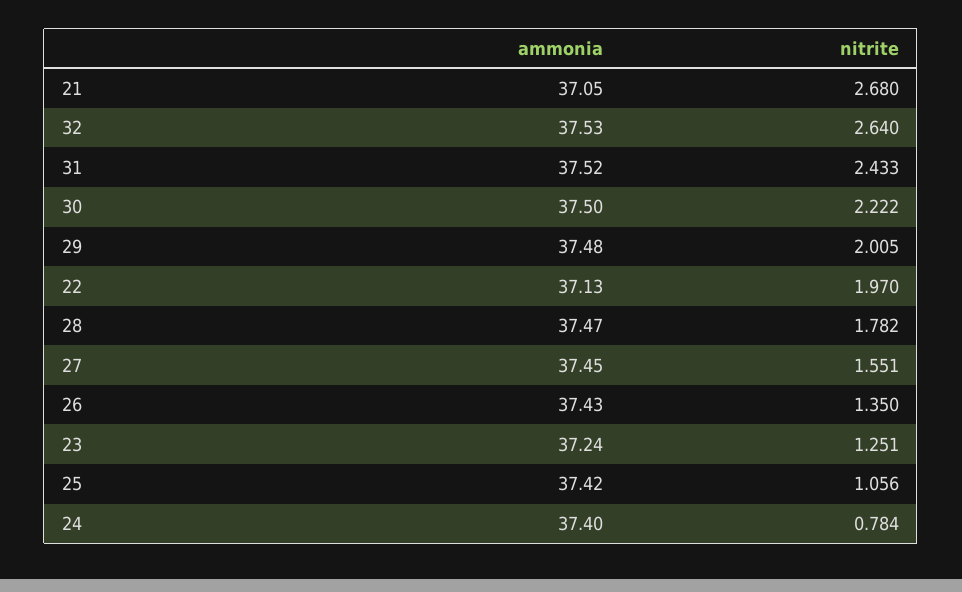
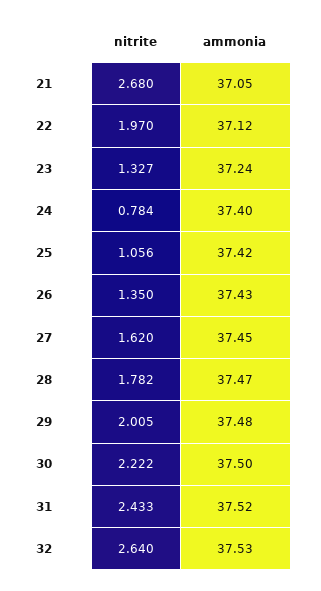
ammonia, 22: 37.13 -> 37.12
nitrite, 27: 1.551 -> 1.62
nitrite, 23: 1.251 -> 1.327

